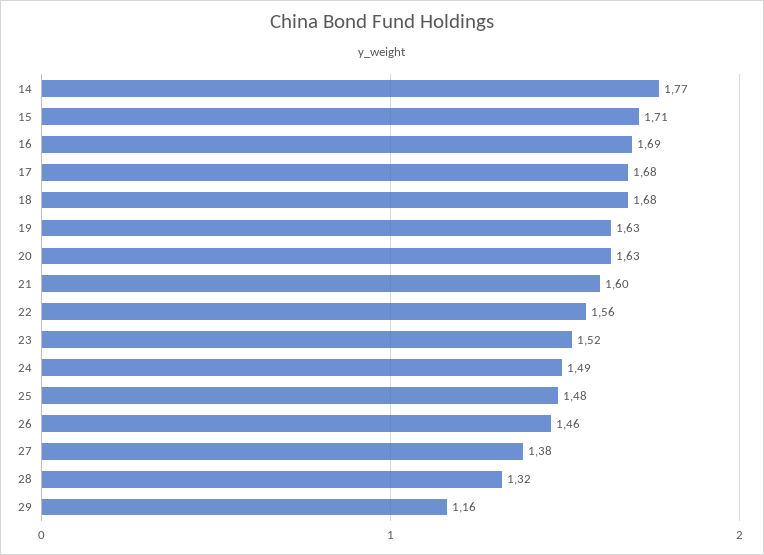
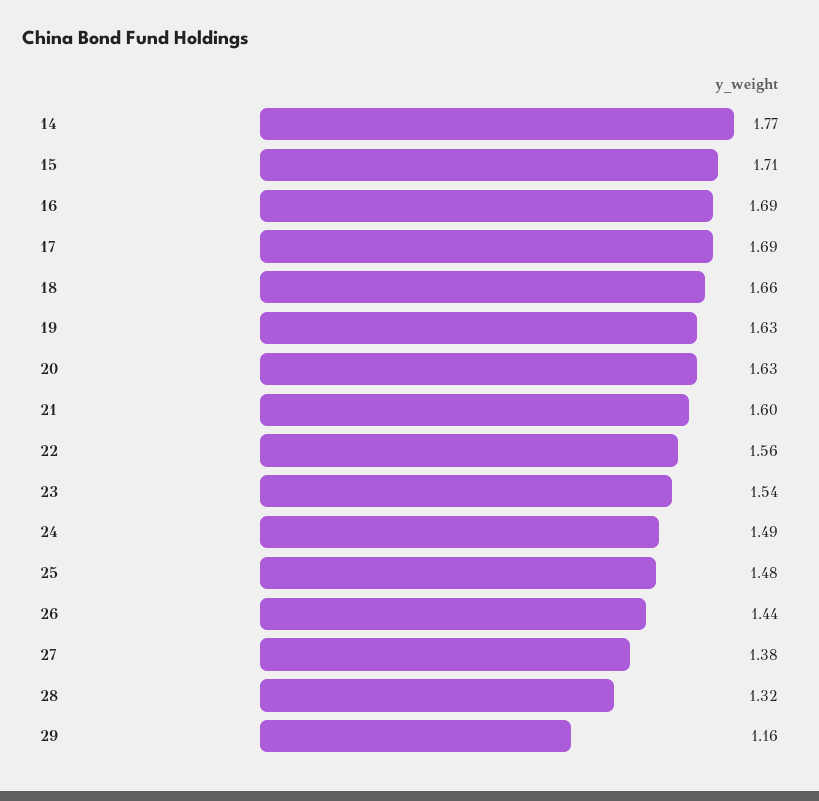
17: 1.68 -> 1.69
18: 1.68 -> 1.66
23: 1.52 -> 1.54
26: 1.46 -> 1.44

